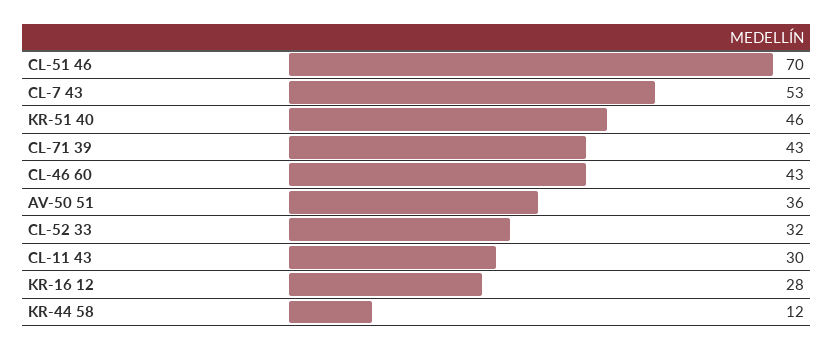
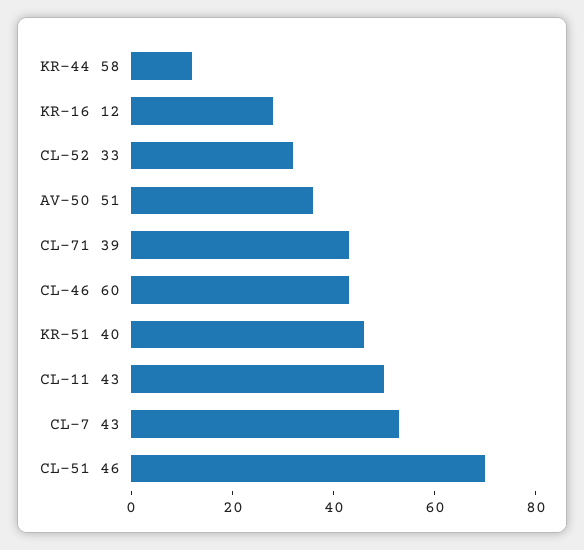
CL-11 43: 30 -> 50

